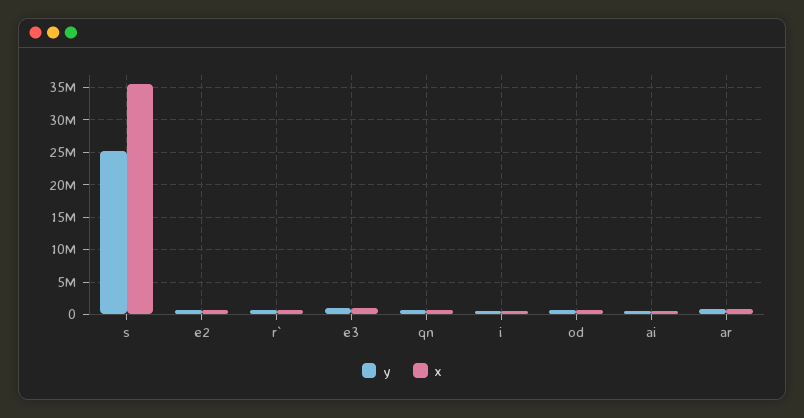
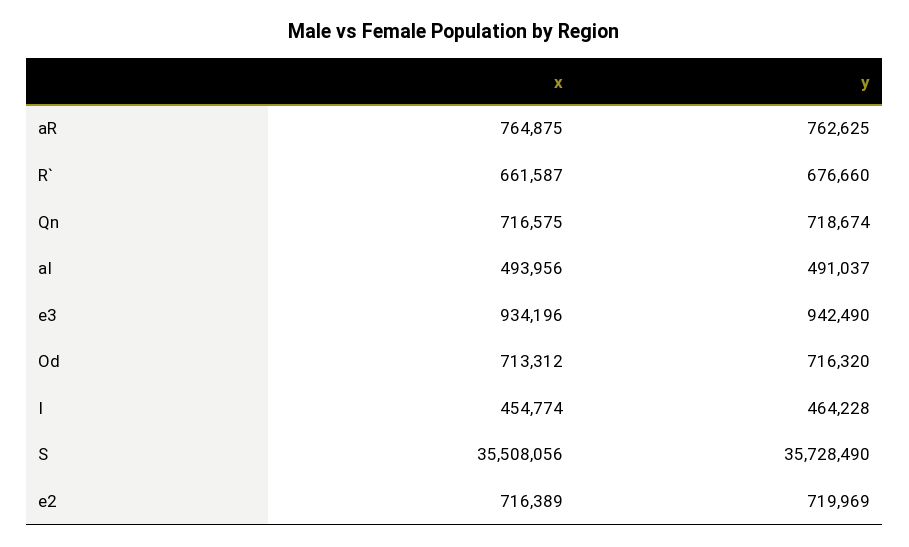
y, s: 25000000 -> 35728490

